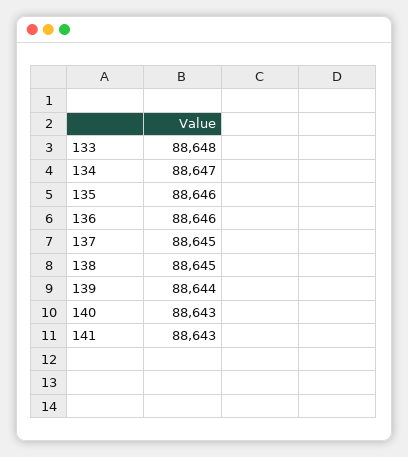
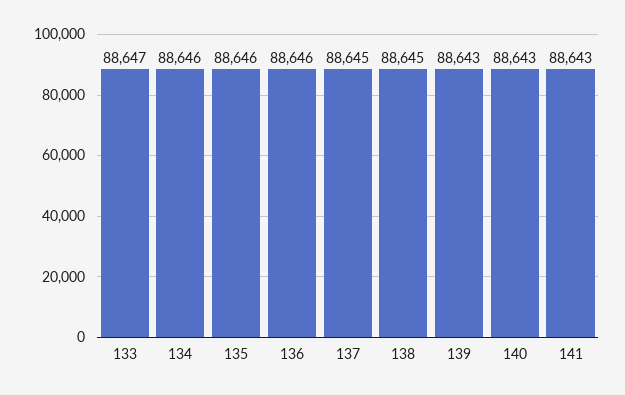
133: 88648 -> 88647
134: 88647 -> 88646
139: 88644 -> 88643

